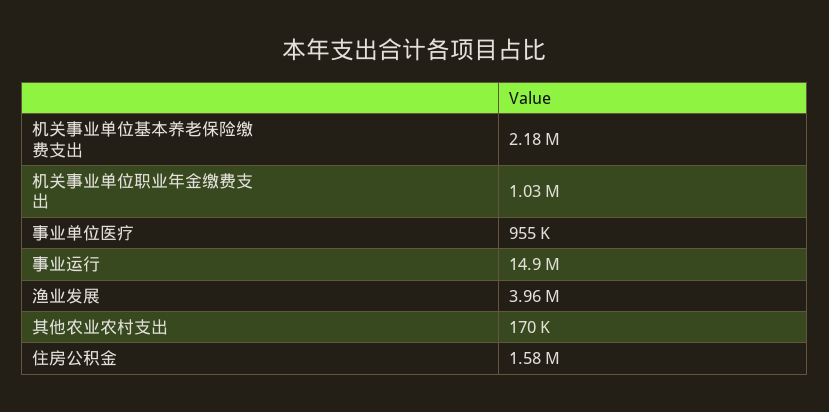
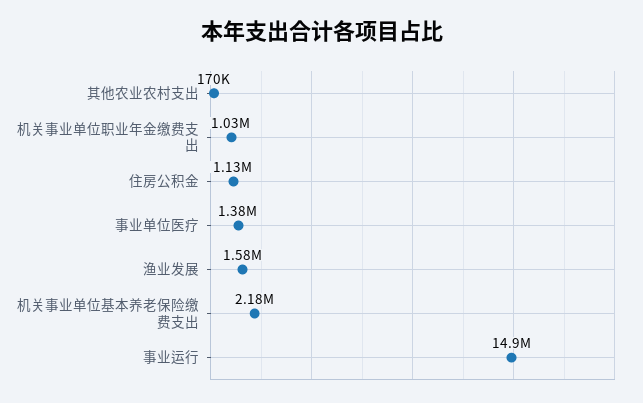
事业单位医疗: 955000 -> 1380000
渔业发展: 3960000 -> 1580000
住房公积金: 1580000 -> 1130000

